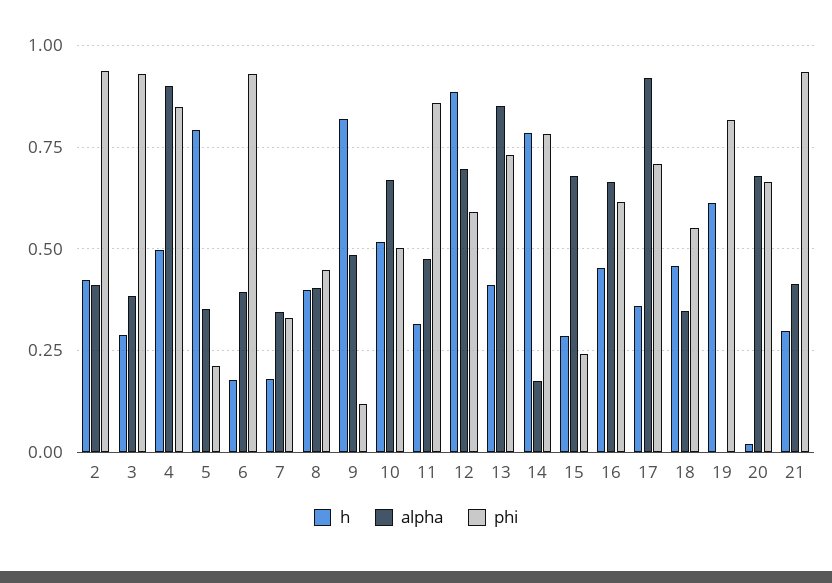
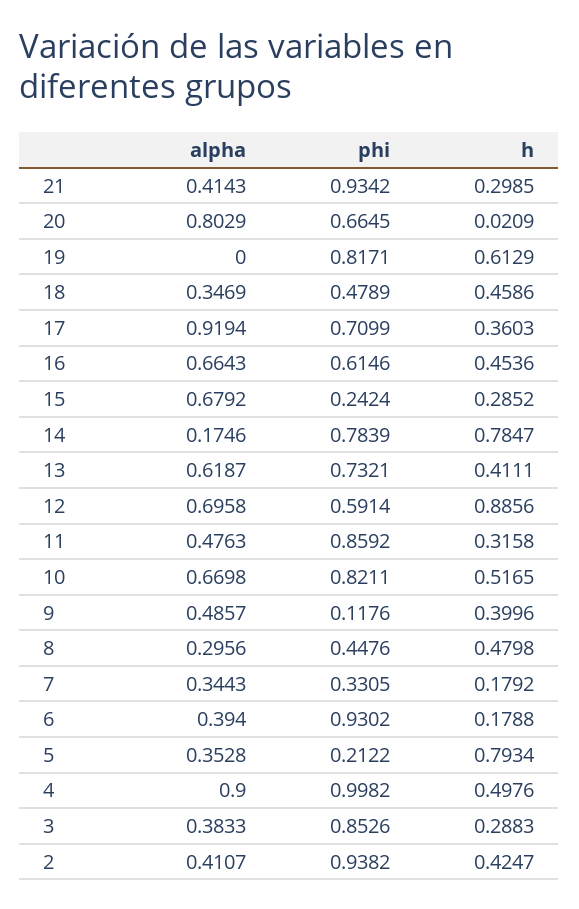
phi, 3: 0.925 -> 0.8526
phi, 4: 0.85 -> 0.9982
h, 8: 0.4 -> 0.4798
alpha, 8: 0.4 -> 0.2956
h, 9: 0.825 -> 0.3996
phi, 10: 0.5 -> 0.8211
alpha, 13: 0.85 -> 0.6187
phi, 18: 0.55 -> 0.4789
alpha, 20: 0.675 -> 0.8029

